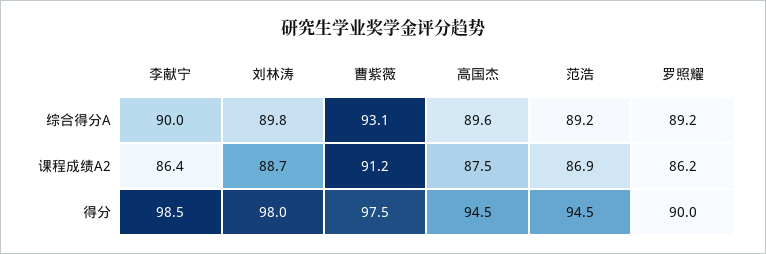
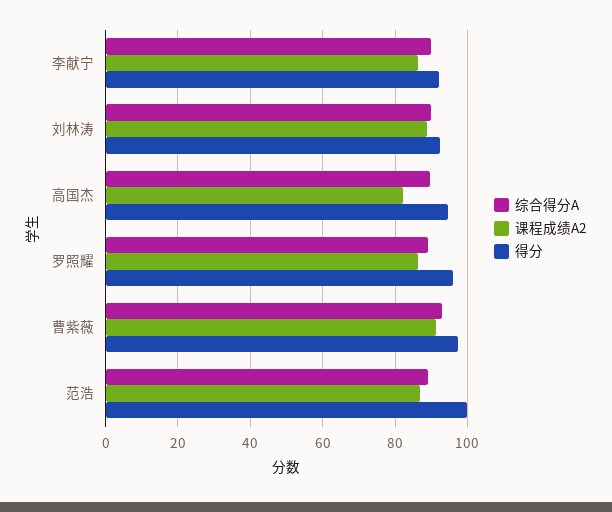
课程成绩A2, 高国杰: 87.5 -> 82
得分, 李献宁: 98.5 -> 92
得分, 刘林涛: 98 -> 92
得分, 范浩: 94.5 -> 100
得分, 罗照耀: 90 -> 96

